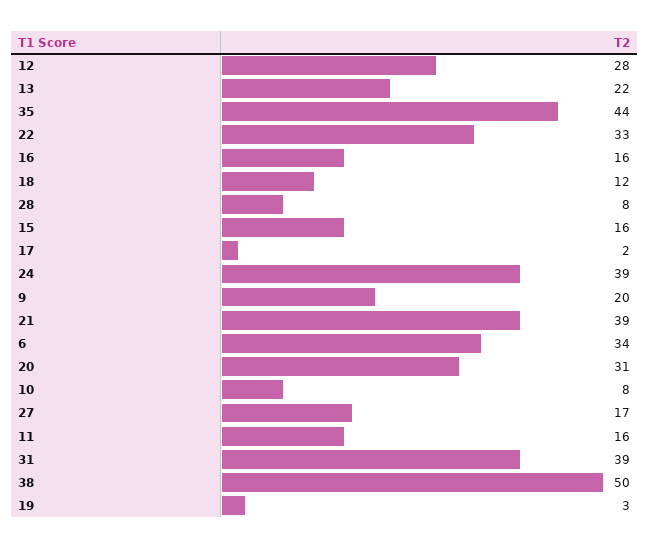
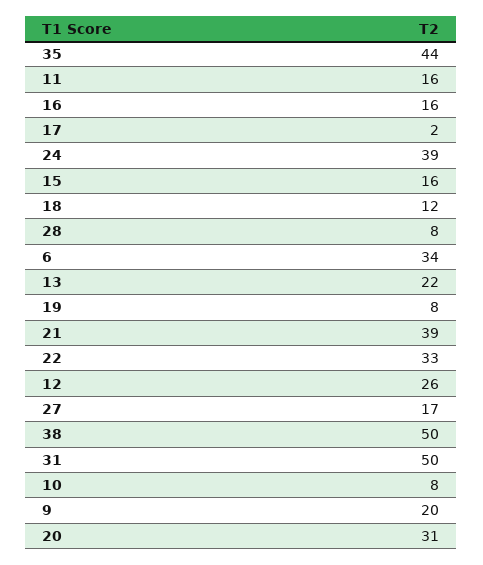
12: 28 -> 26
31: 39 -> 50
19: 3 -> 8

